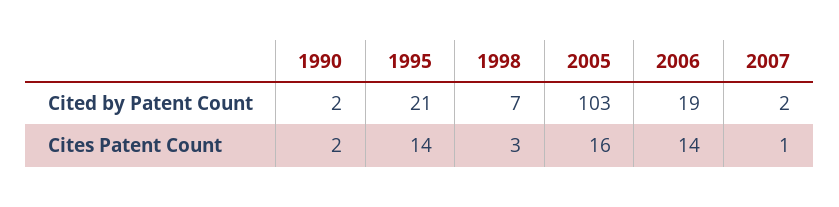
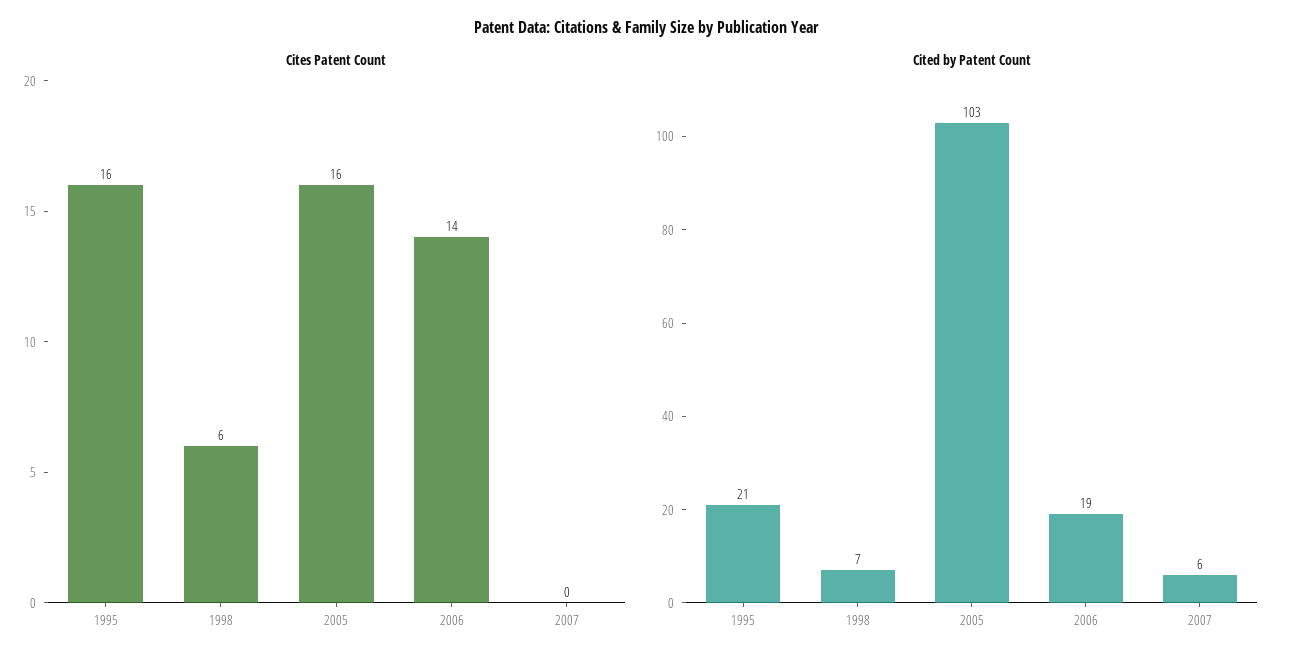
Cited by Patent Count, 1990: 2 -> none
Cited by Patent Count, 2007: 2 -> 6
Cites Patent Count, 1990: 2 -> none
Cites Patent Count, 1995: 14 -> 16
Cites Patent Count, 1998: 3 -> 6
Cites Patent Count, 2007: 1 -> 0

